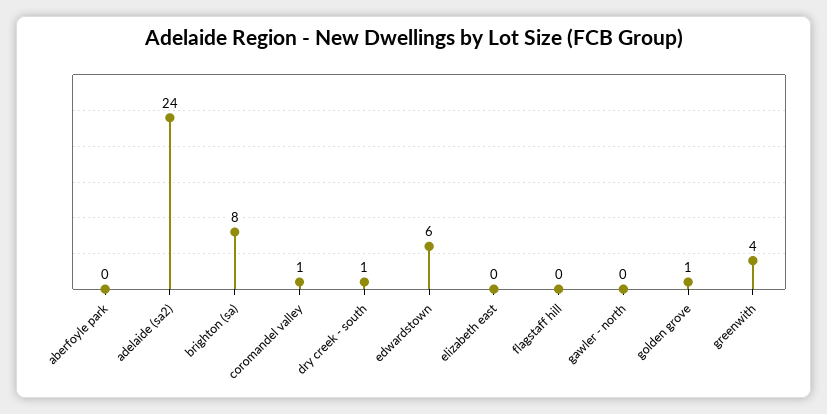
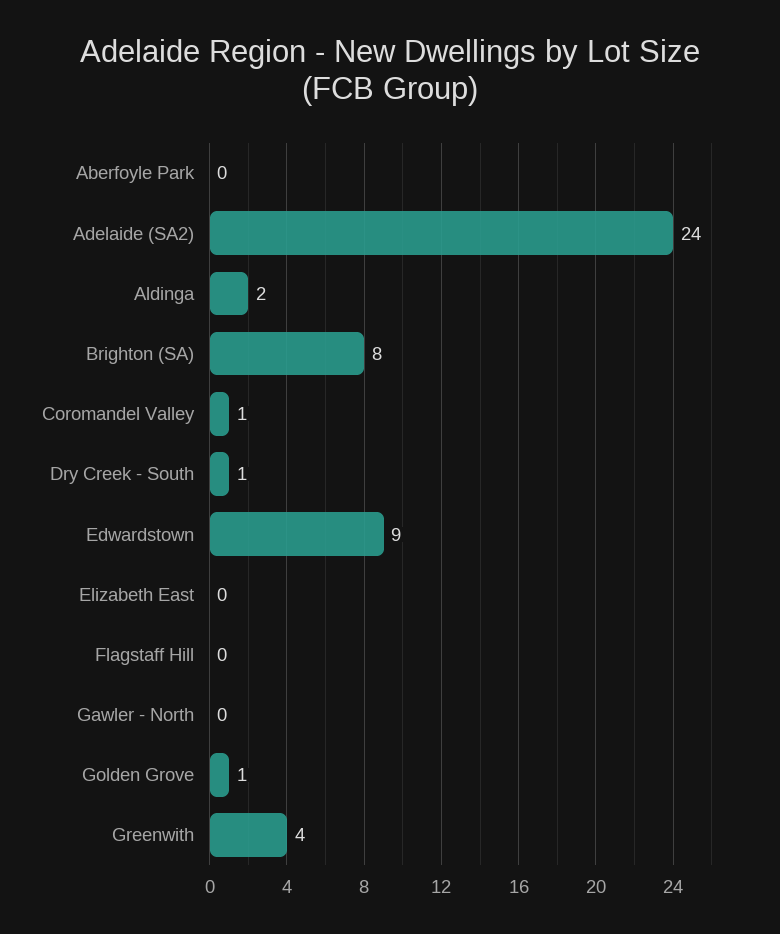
edwardstown: 6 -> 9
Aldinga: none -> 2

